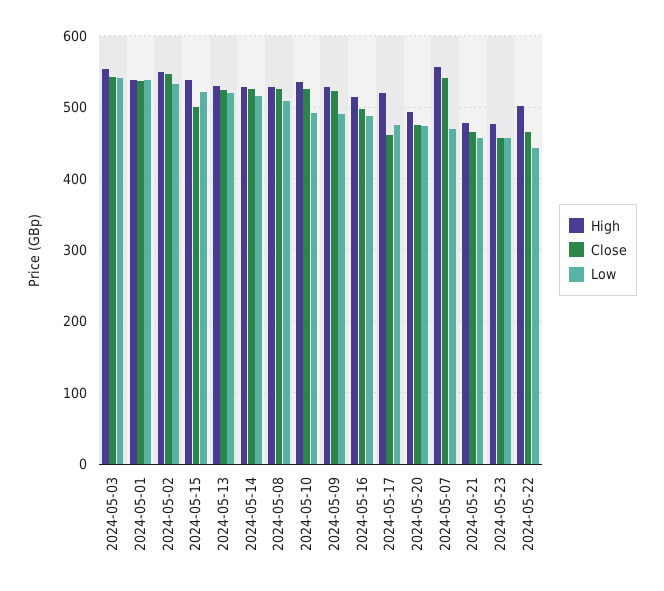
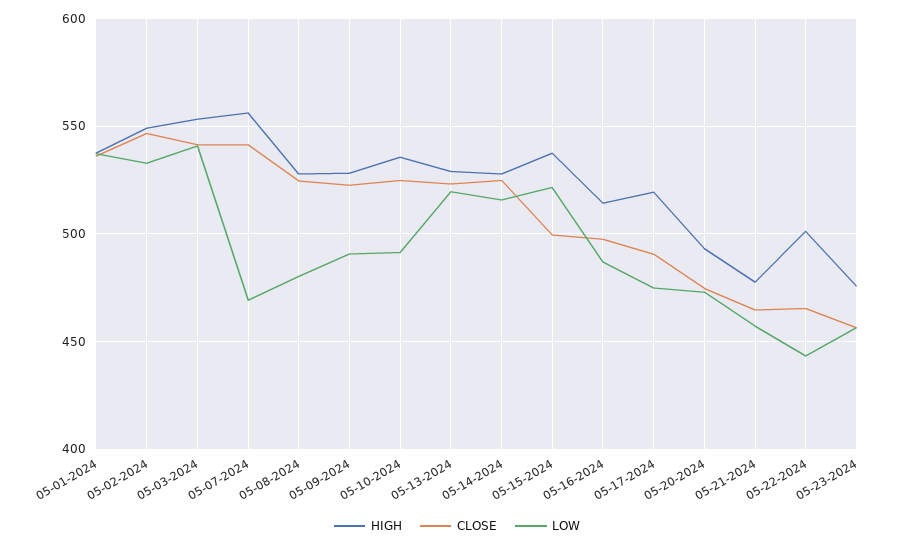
Low, 2024-05-08: 510 -> 480
Close, 2024-05-17: 460 -> 490

